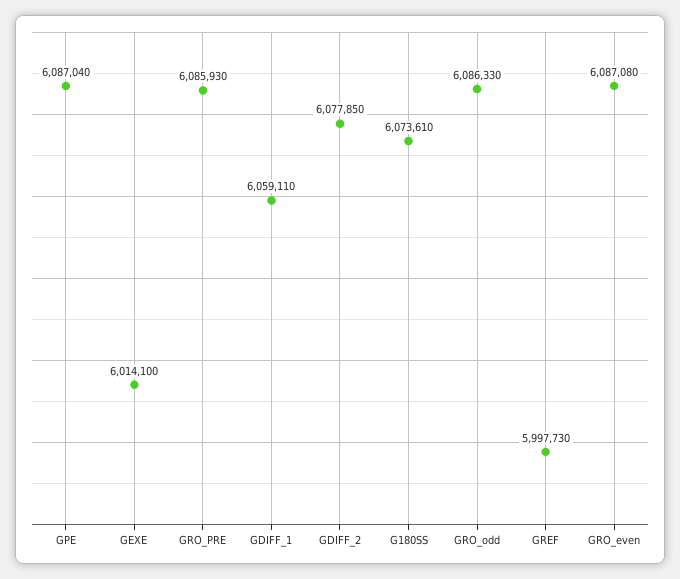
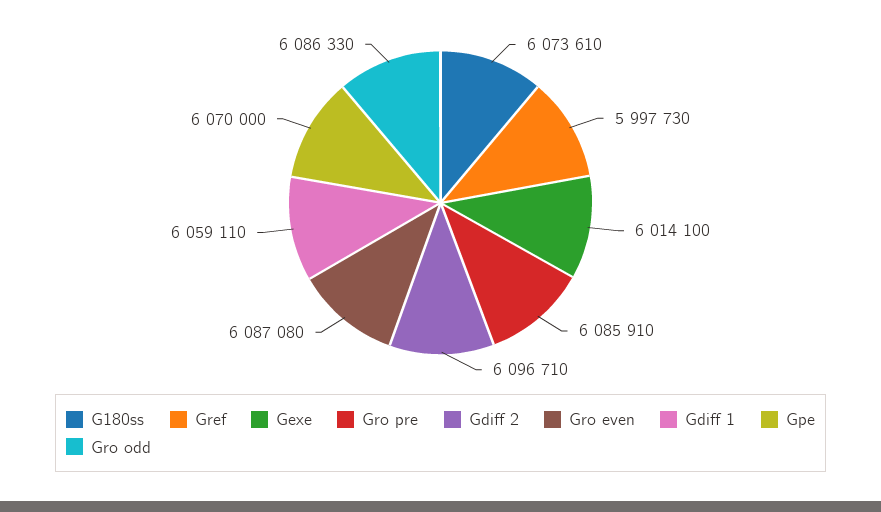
GPE: 6087040 -> 6070000
GRO_PRE: 6085930 -> 6085910
GDIFF_2: 6077850 -> 6096710

